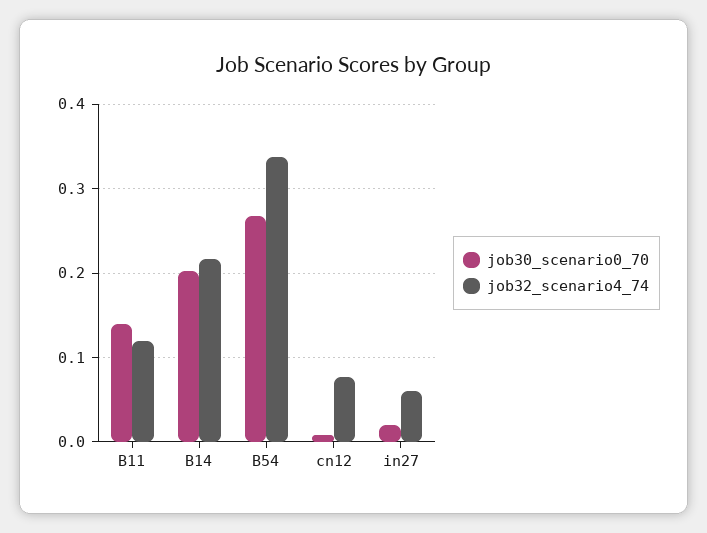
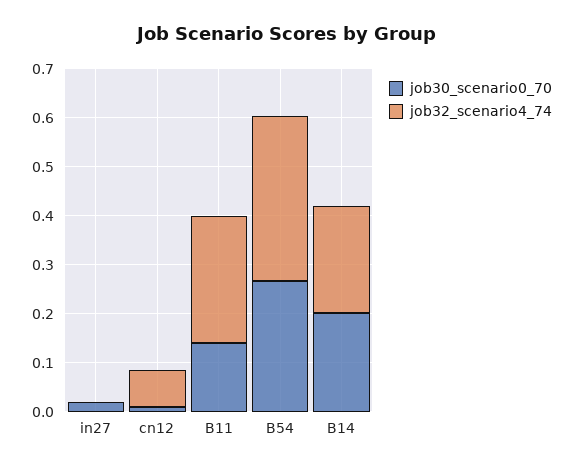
job32_scenario4_74, B11: 0.12 -> 0.26
job32_scenario4_74, in27: 0.06 -> 0

